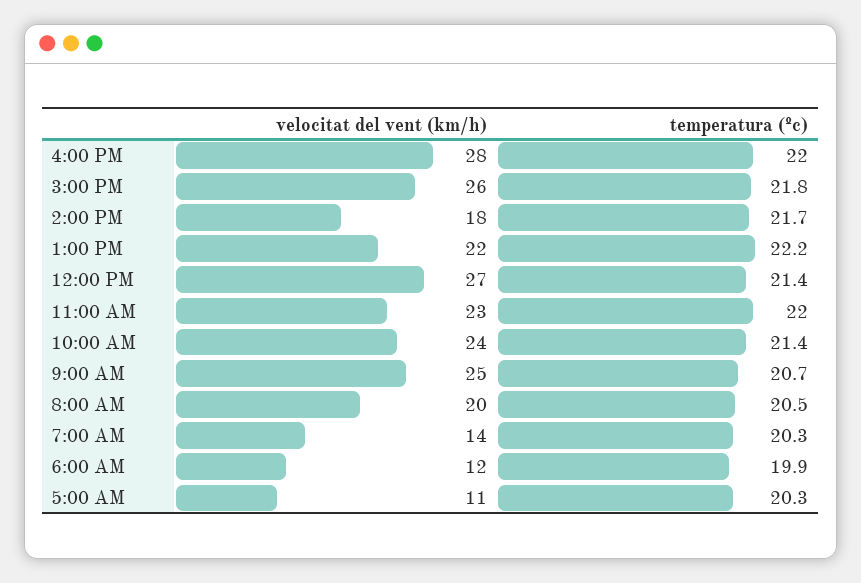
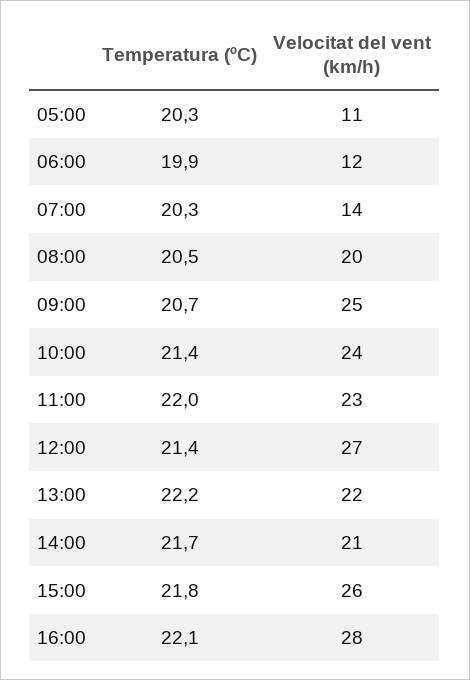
temperatura (ºc), 4:00 PM: 22 -> 22.1
velocitat del vent (km/h), 2:00 PM: 18 -> 21

